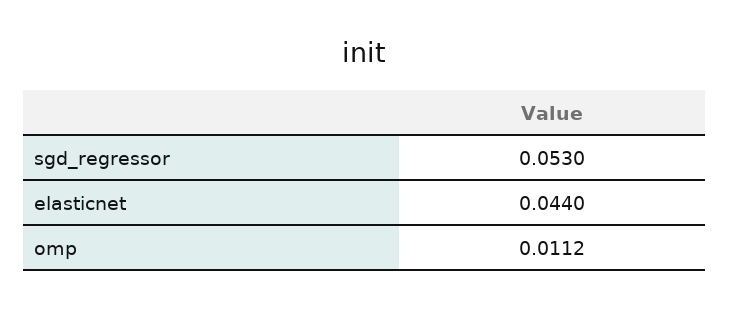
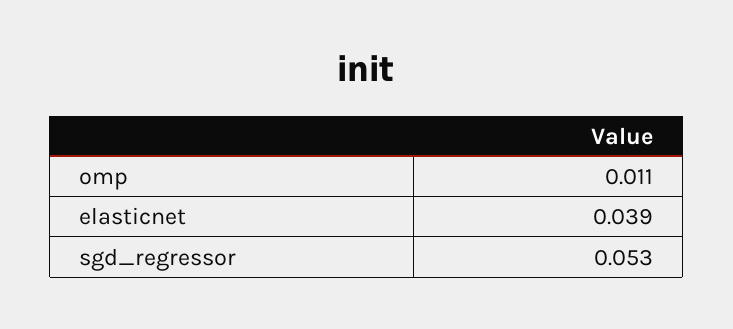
elasticnet: 0.044 -> 0.039

